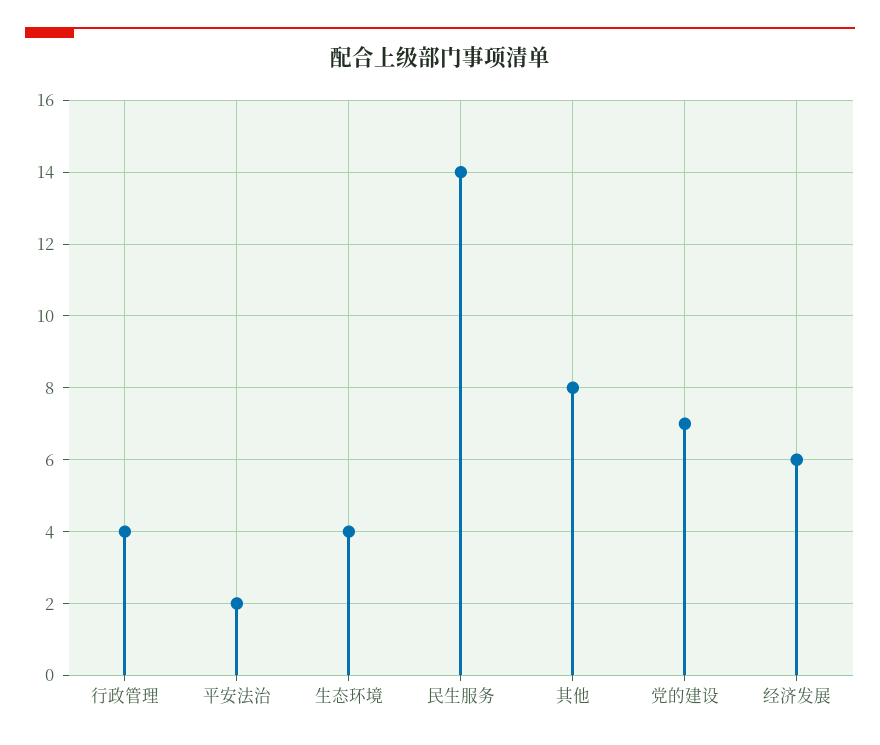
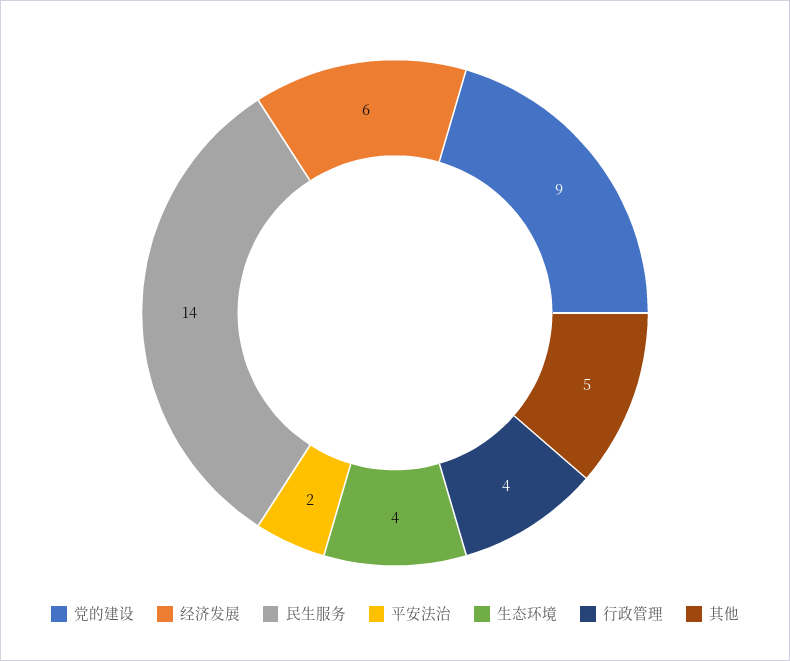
其他: 8 -> 5
党的建设: 7 -> 9

